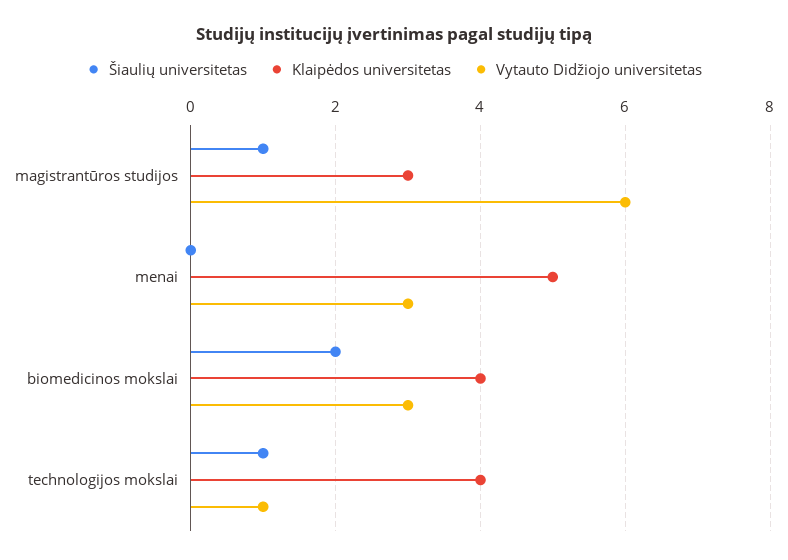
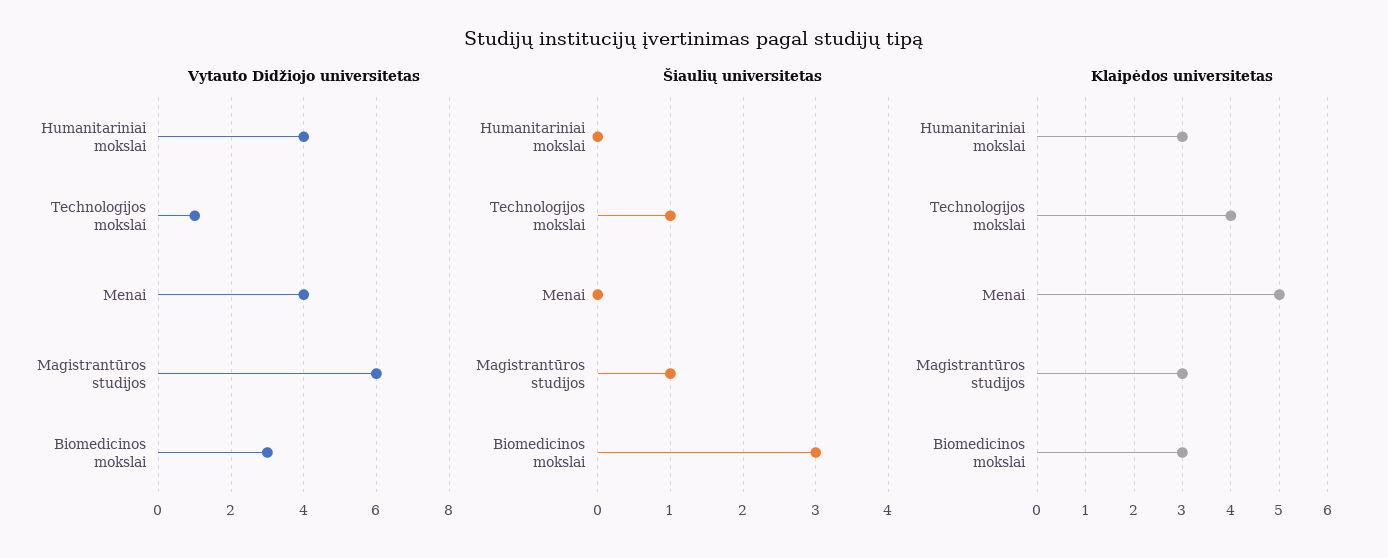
Vytauto Didžiojo universitetas, menai: 3 -> 4
Šiaulių universitetas, biomedicinos mokslai: 2 -> 3
Klaipėdos universitetas, biomedicinos mokslai: 4 -> 3
Vytauto Didžiojo universitetas, Humanitariniai mokslai: none -> 4
Šiaulių universitetas, Humanitariniai mokslai: none -> 0
Klaipėdos universitetas, Humanitariniai mokslai: none -> 3

